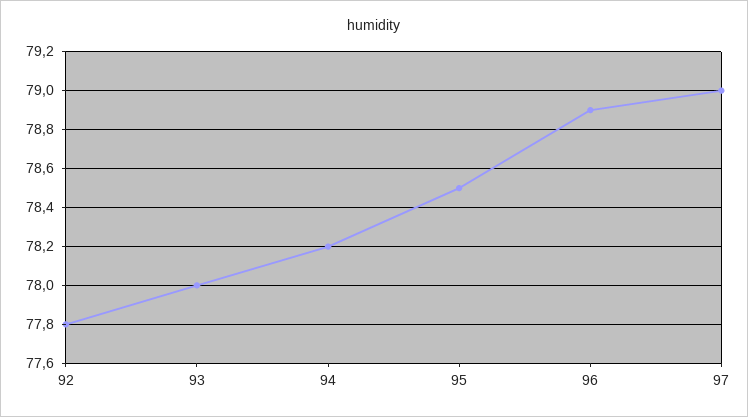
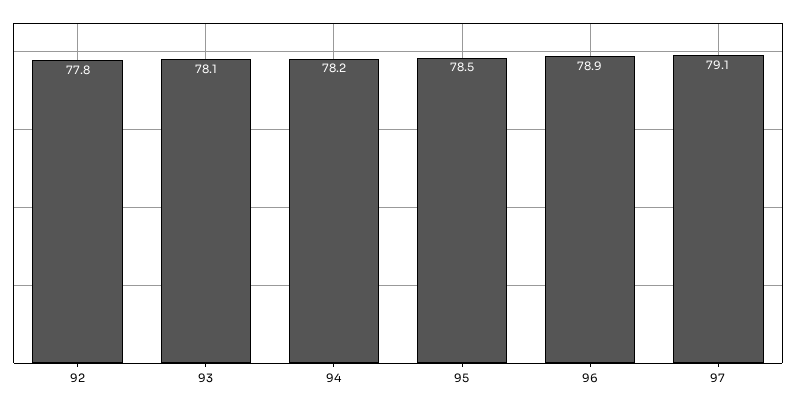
93: 78 -> 78.1
97: 79 -> 79.1

